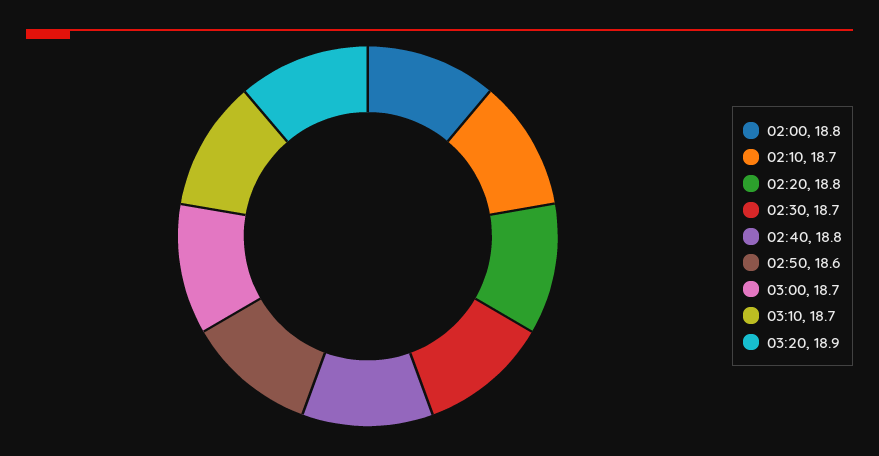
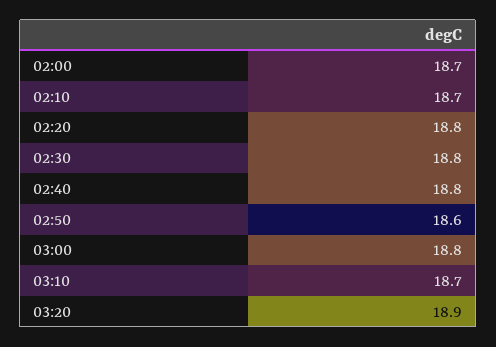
02:00: 18.8 -> 18.7
02:30: 18.7 -> 18.8
03:00: 18.7 -> 18.8

